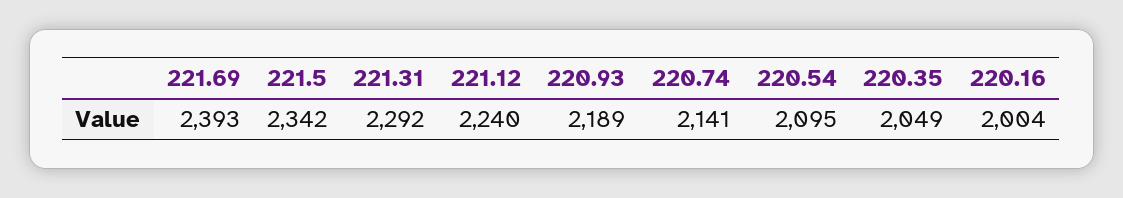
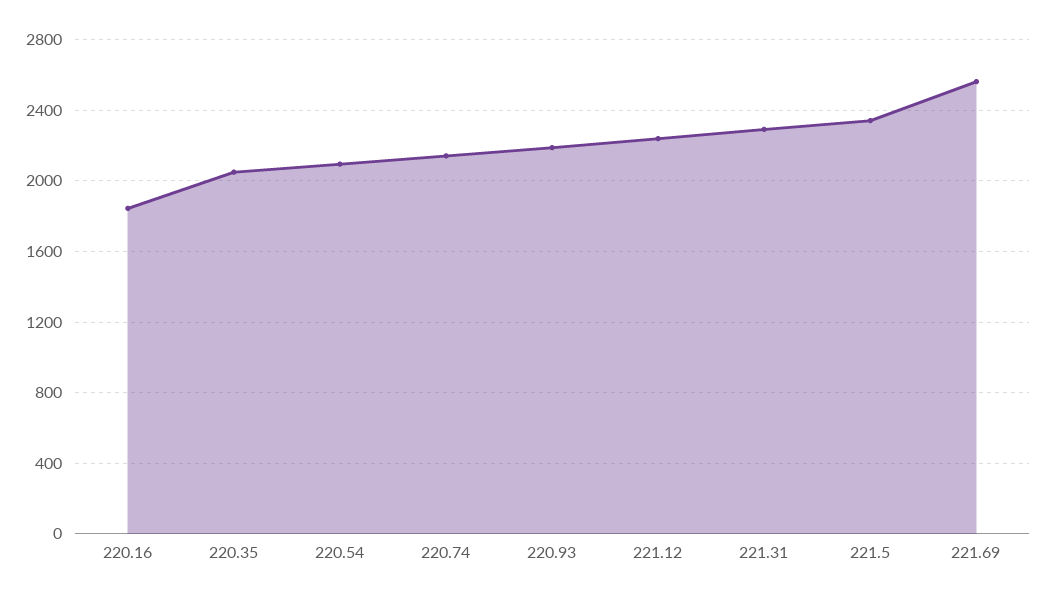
221.69: 2393 -> 2550
220.16: 2004 -> 1850

